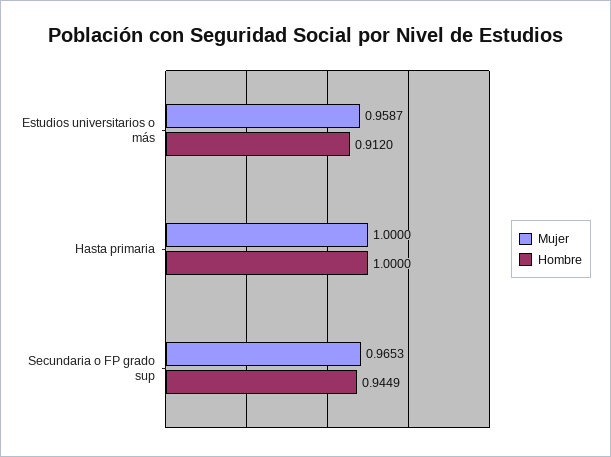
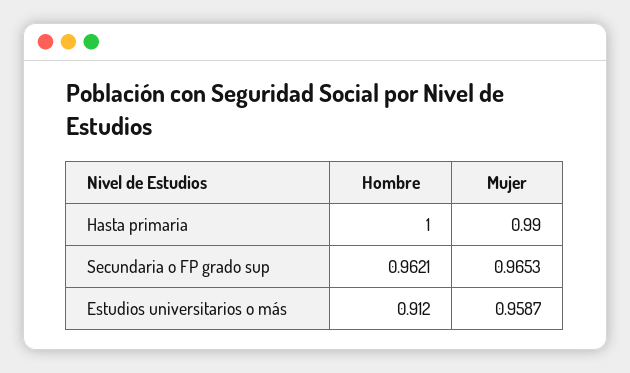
Mujer, Hasta primaria: 1 -> 0.99
Hombre, Secundaria o FP grado sup: 0.9449 -> 0.9621

